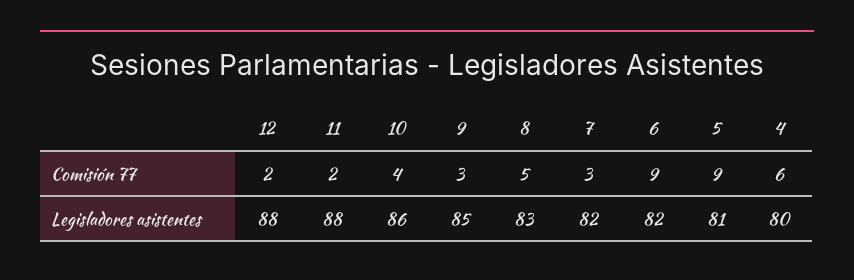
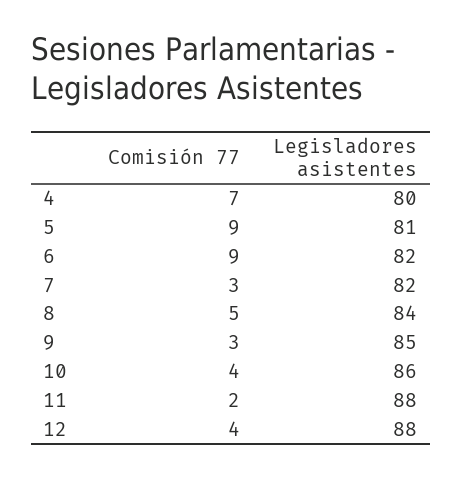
12, Comisión 77: 2 -> 4
4, Comisión 77: 6 -> 7
8, Legisladores asistentes: 83 -> 84

